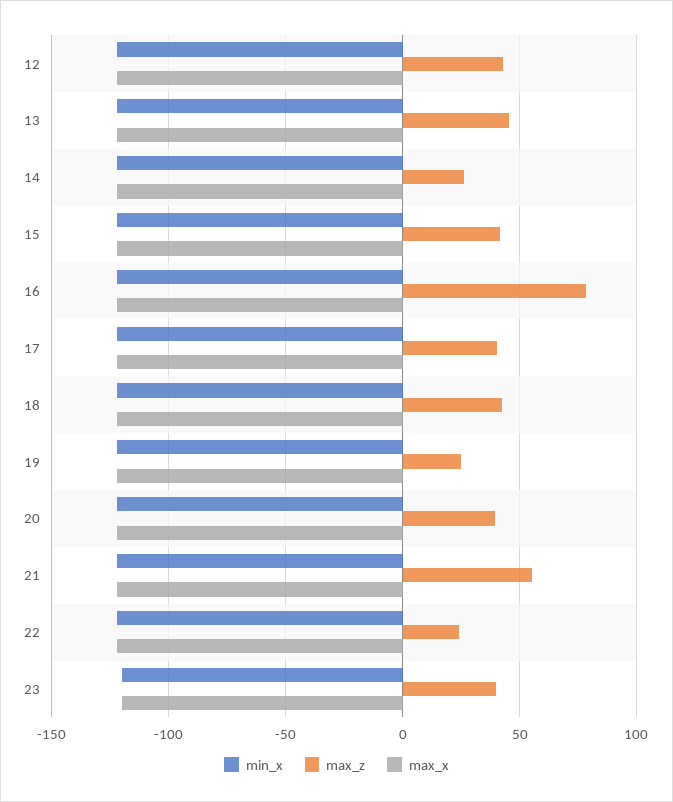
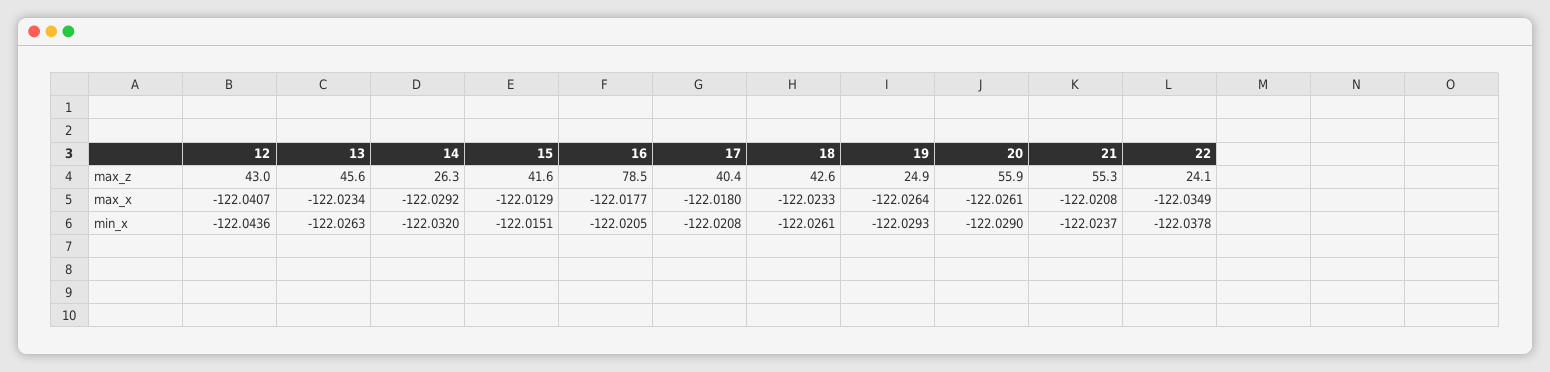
max_z, 20: 40 -> 55.9
min_x, 23: -120 -> none
max_z, 23: 40 -> none
max_x, 23: -120 -> none

